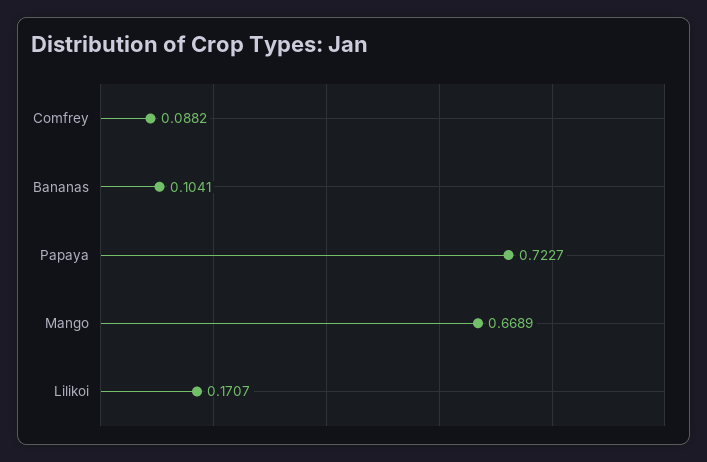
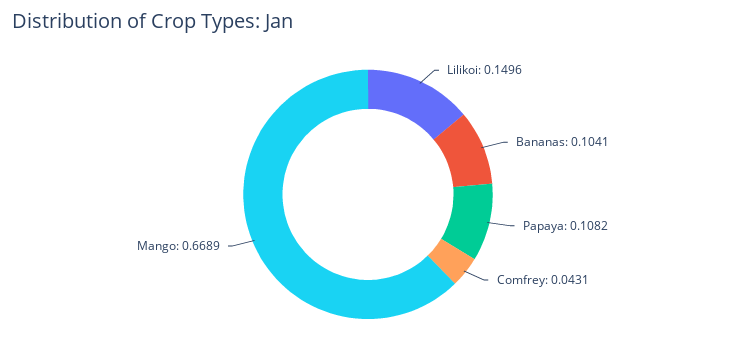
Comfrey: 0.0882 -> 0.0431
Papaya: 0.7227 -> 0.1082
Lilikoi: 0.1707 -> 0.1496

